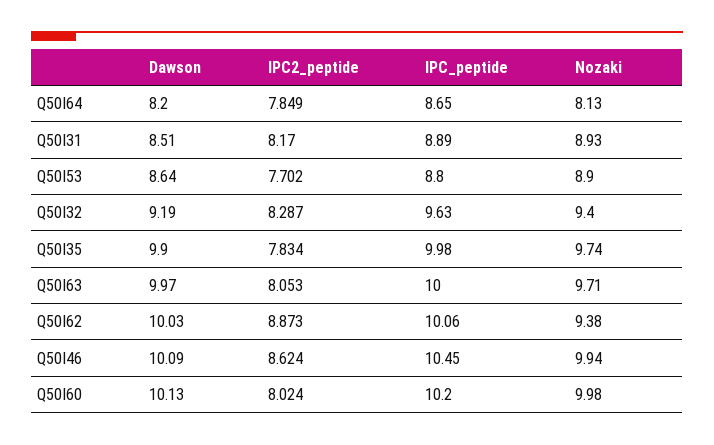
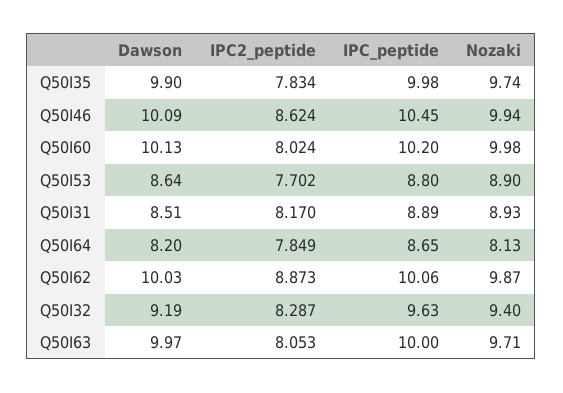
Nozaki, Q50I62: 9.38 -> 9.87

